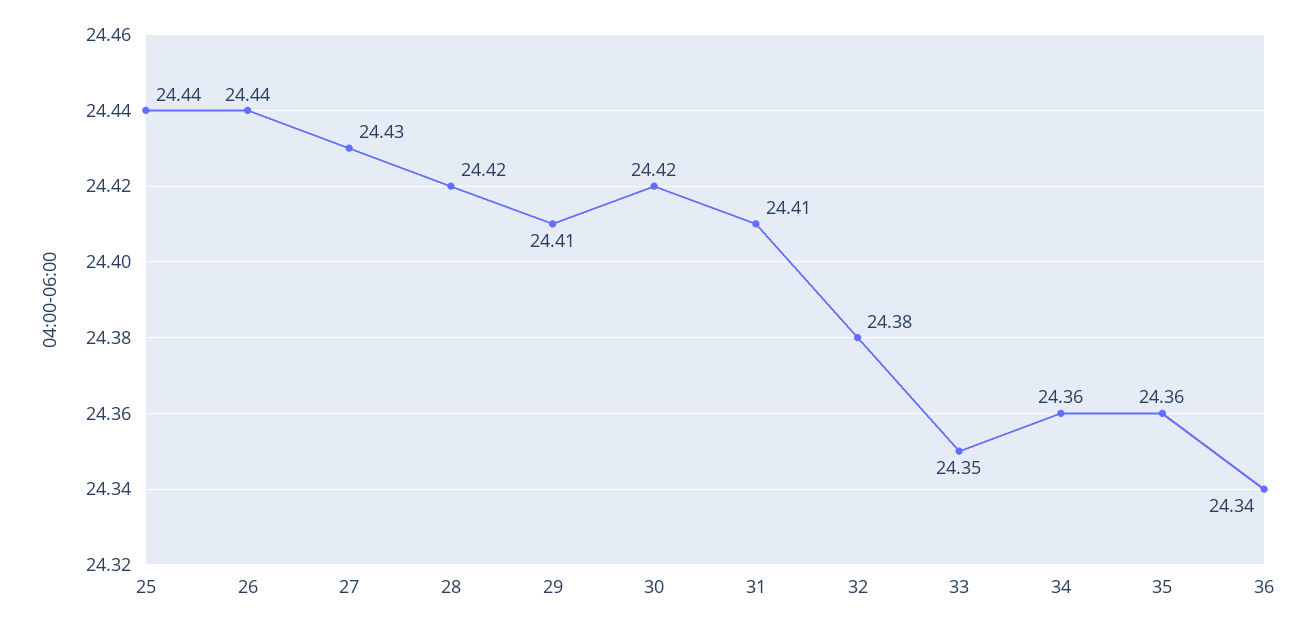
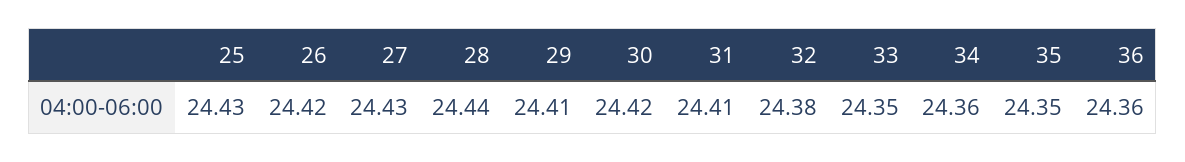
25: 24.44 -> 24.43
26: 24.44 -> 24.42
28: 24.42 -> 24.44
35: 24.36 -> 24.35
36: 24.34 -> 24.36

